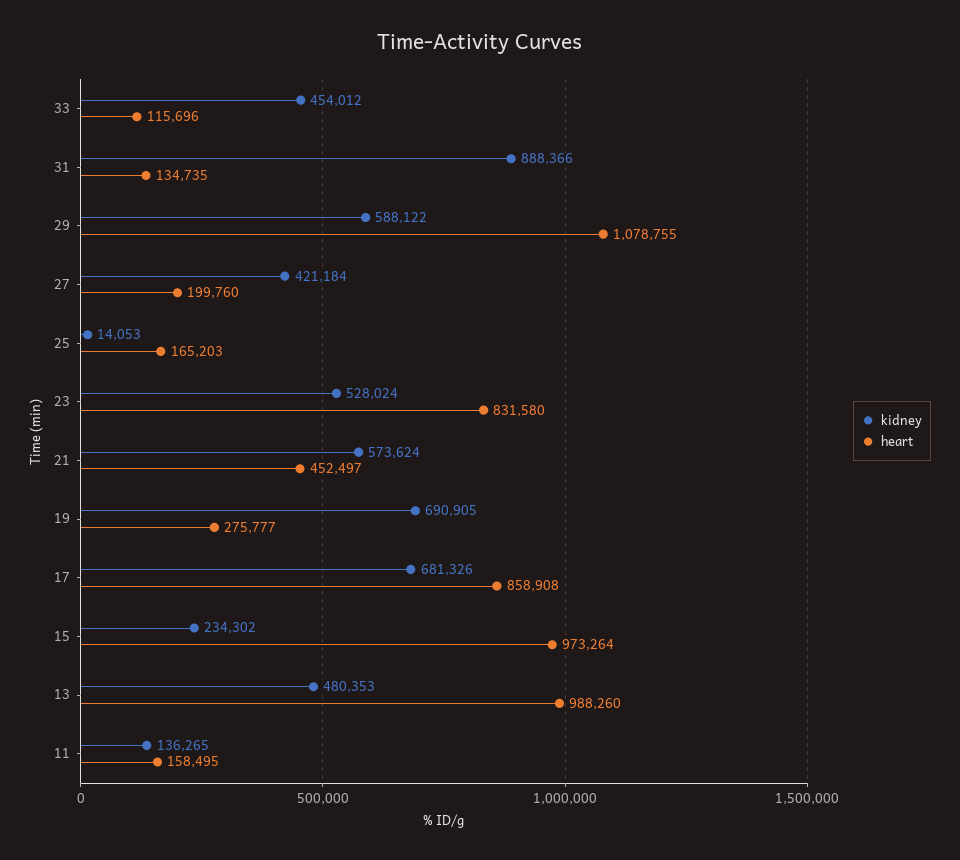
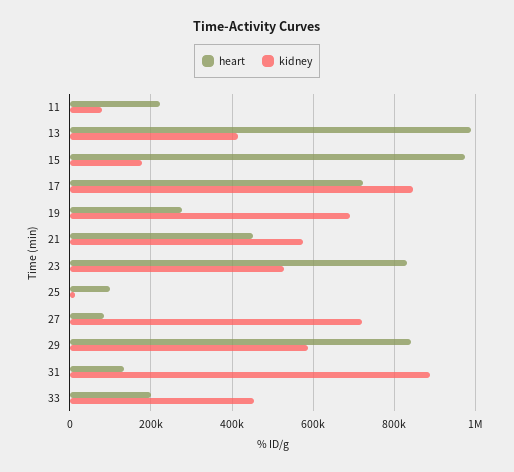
heart, 33: 115696 -> 200000
heart, 29: 1078755 -> 840000
kidney, 27: 421184 -> 720000
heart, 27: 199760 -> 80000
heart, 25: 165203 -> 100000
kidney, 17: 681326 -> 840000
heart, 17: 858908 -> 720000
kidney, 15: 234302 -> 180000
kidney, 13: 480353 -> 420000
kidney, 11: 136265 -> 80000
heart, 11: 158495 -> 220000

